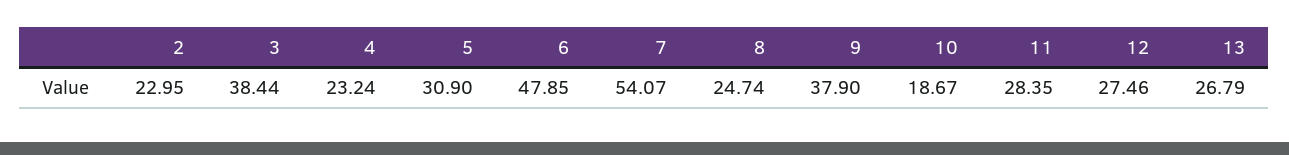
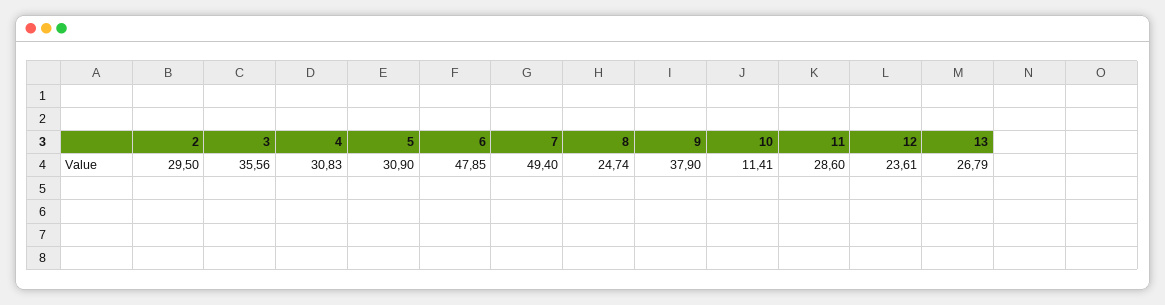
2: 22.95 -> 29.5
3: 38.44 -> 35.56
4: 23.24 -> 30.83
7: 54.07 -> 49.4
10: 18.67 -> 11.41
11: 28.35 -> 28.6
12: 27.46 -> 23.61

